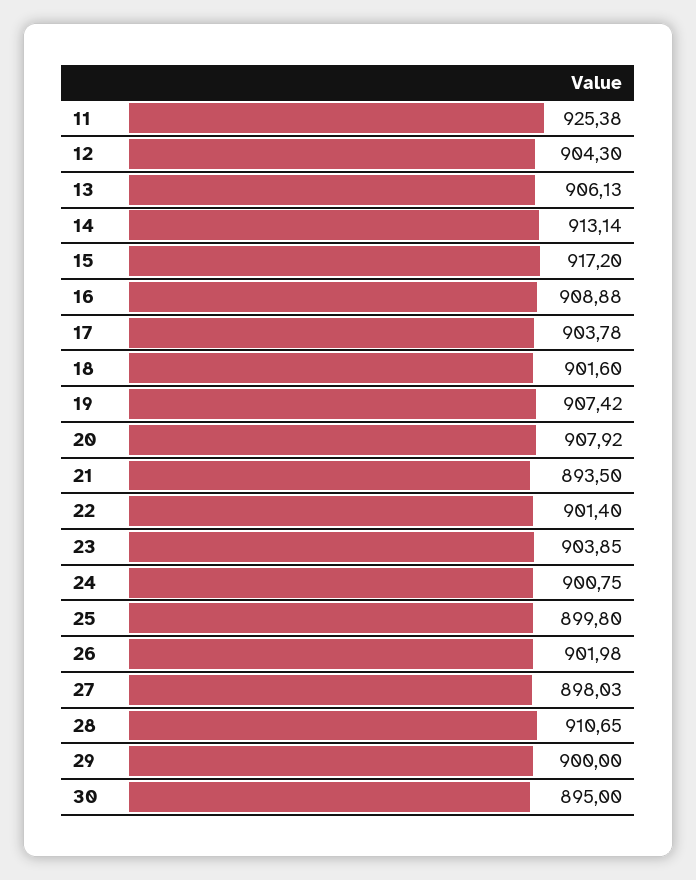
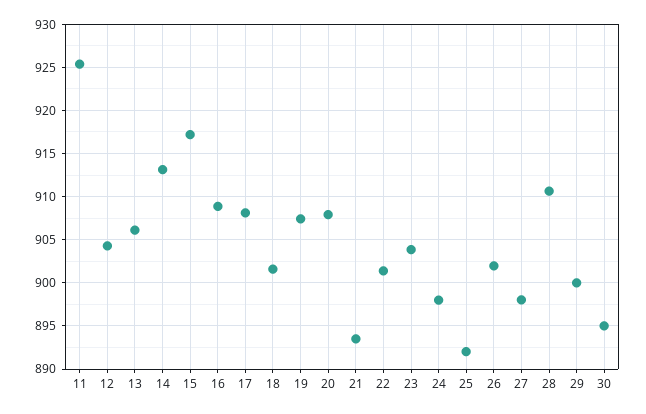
17: 903.78 -> 908
24: 900.75 -> 898
25: 899.8 -> 892

